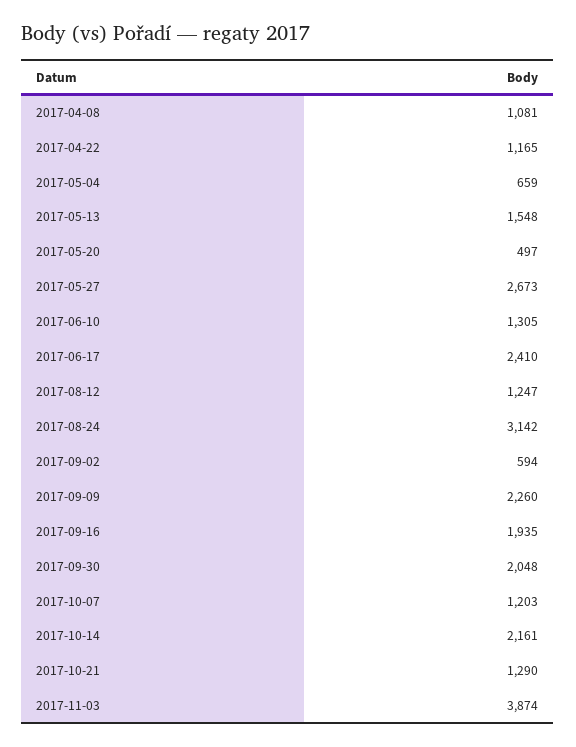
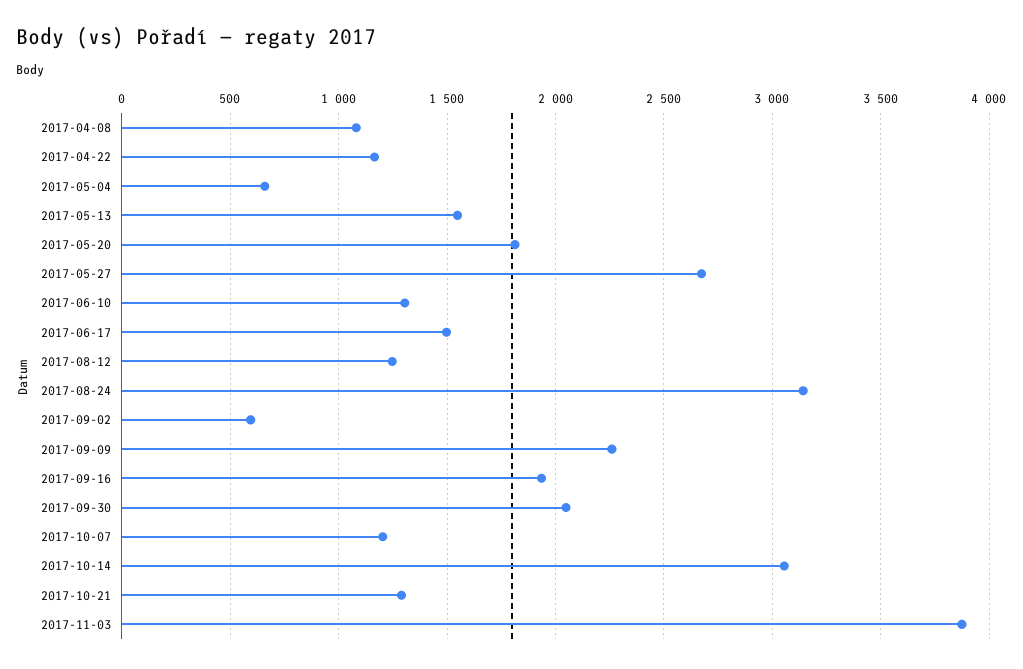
2017-05-20: 497 -> 1800
2017-06-17: 2410 -> 1500
2017-10-14: 2161 -> 3050

